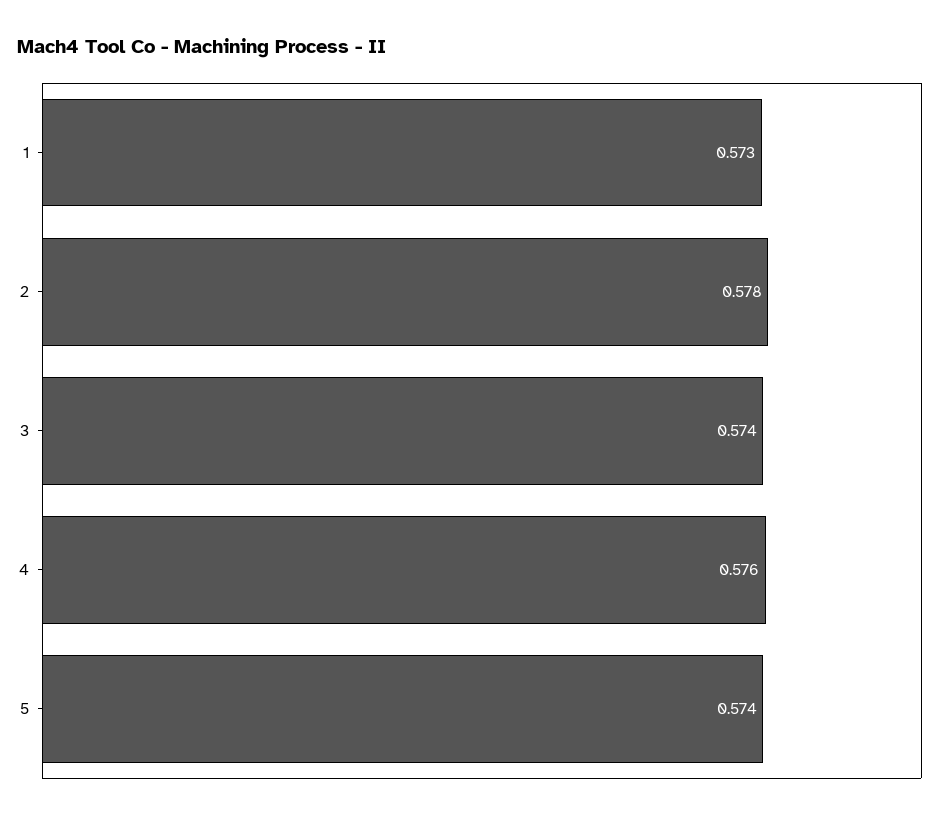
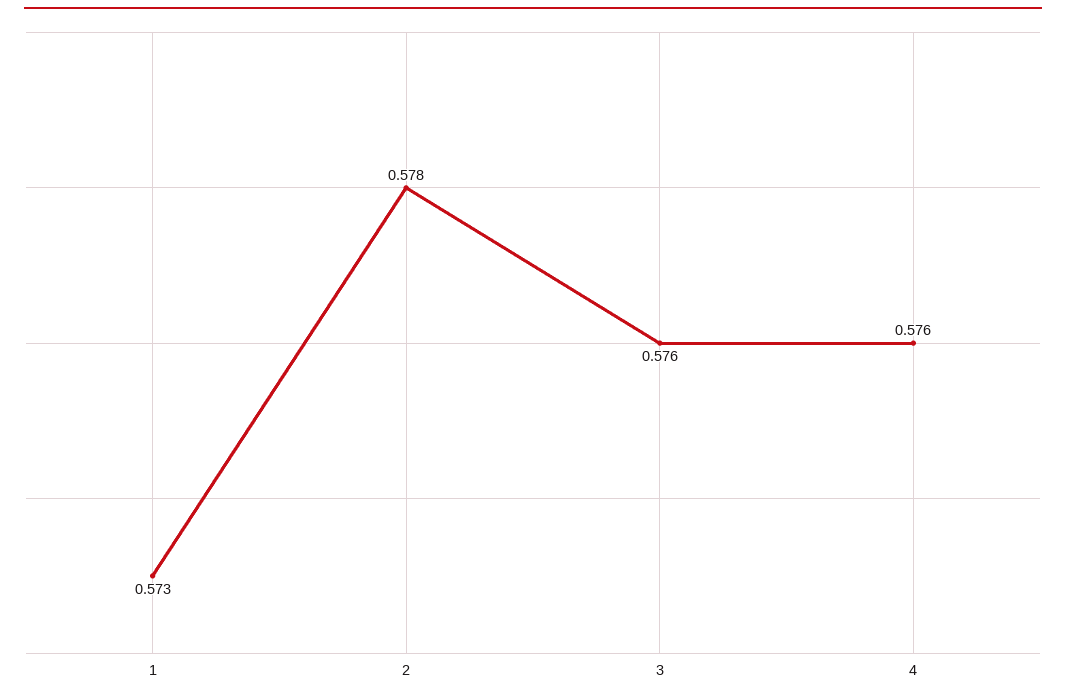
3: 0.574 -> 0.576
5: 0.574 -> none

